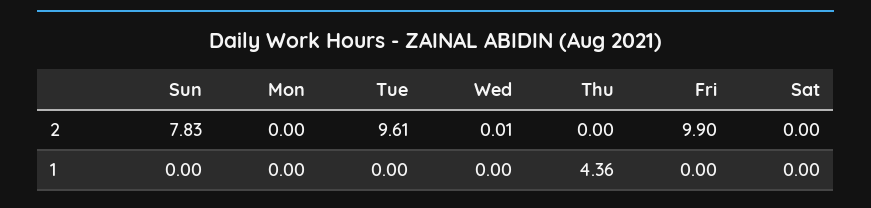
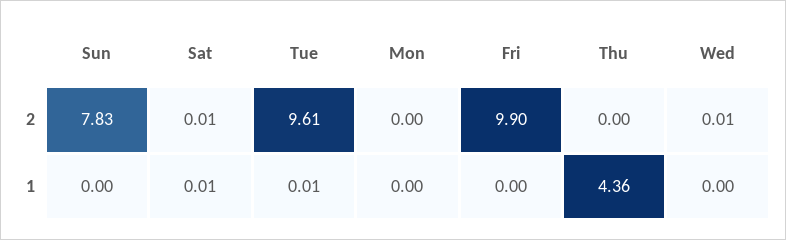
Sat, 2: 0 -> 0.01
Tue, 1: 0 -> 0.01
Sat, 1: 0 -> 0.01

